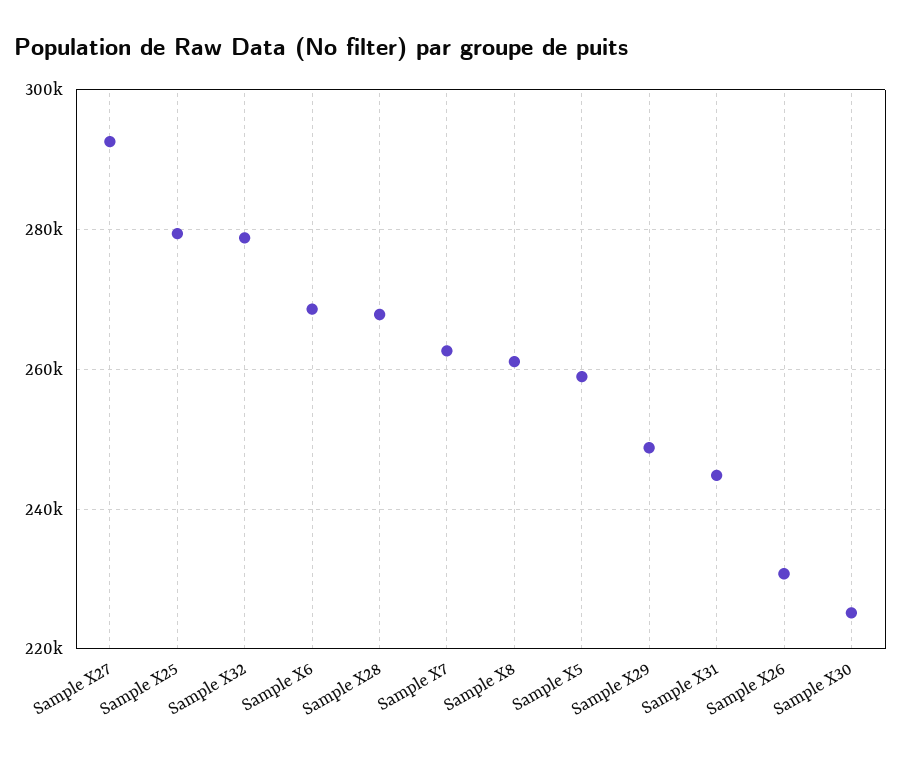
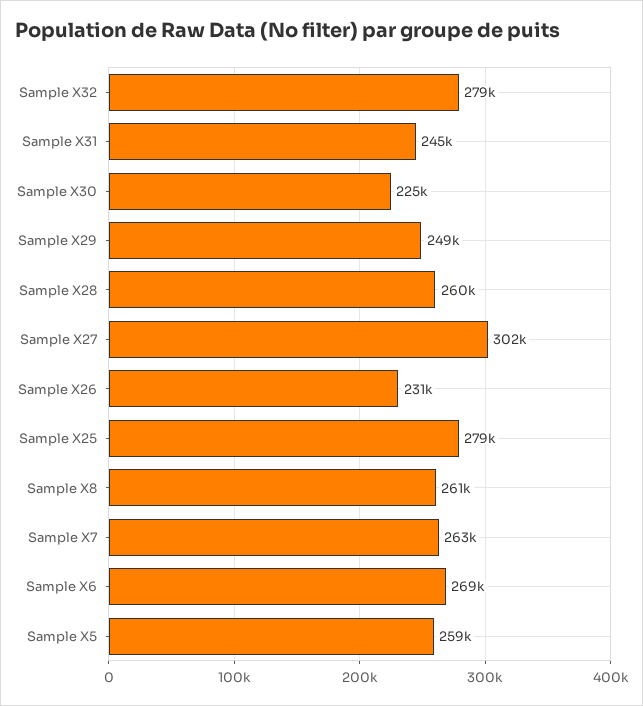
Sample X27: 292000 -> 302000
Sample X28: 268000 -> 260000

